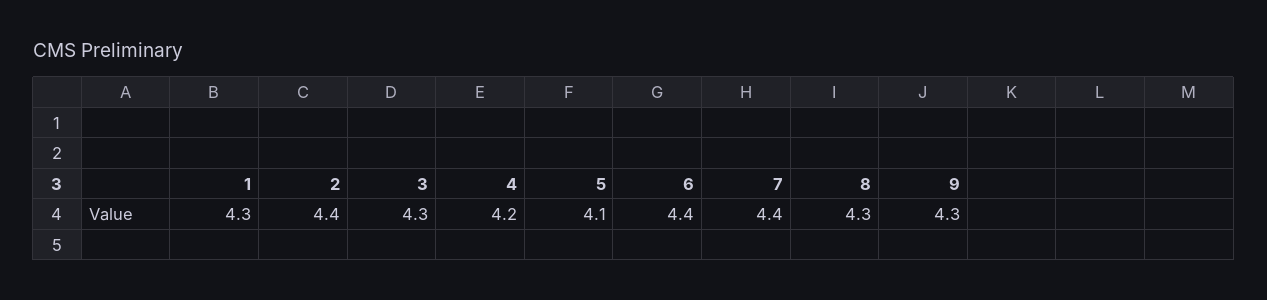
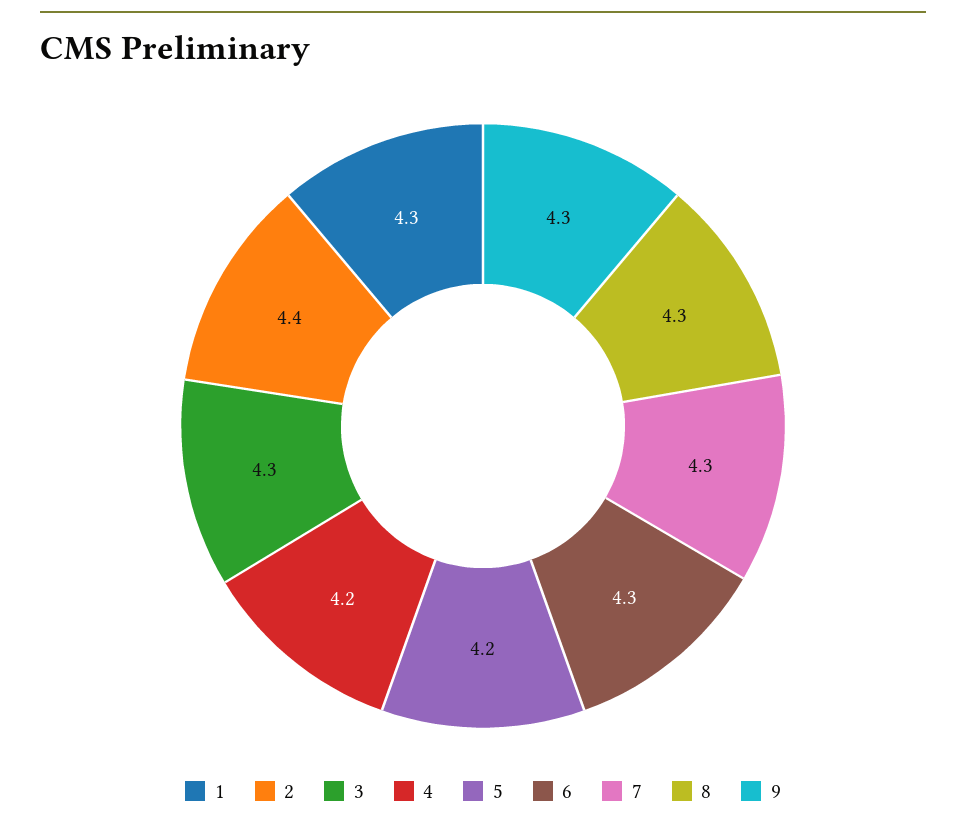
5: 4.1 -> 4.2
6: 4.4 -> 4.3
7: 4.4 -> 4.3

